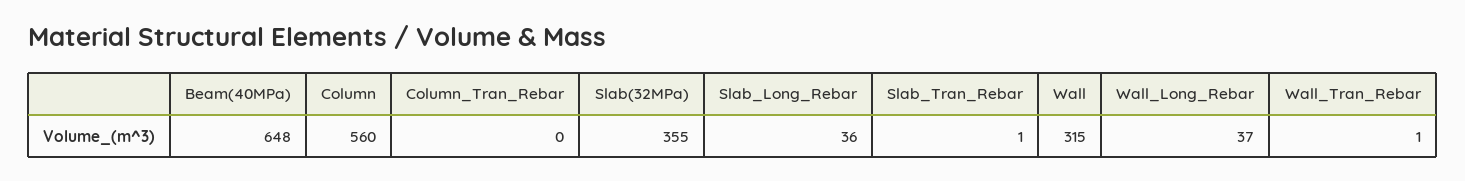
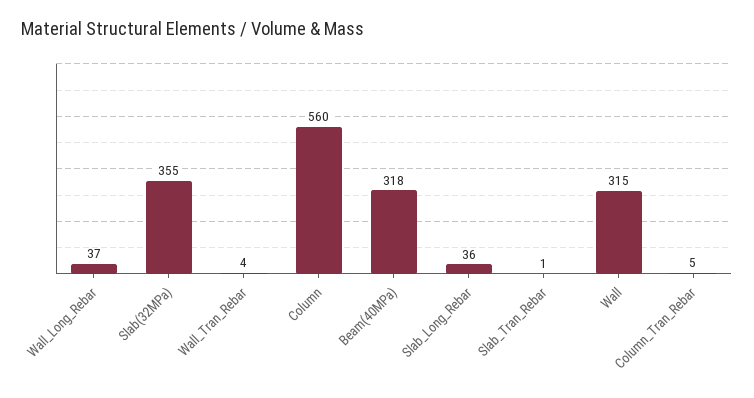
Beam(40MPa): 648 -> 318
Column_Tran_Rebar: 0 -> 5
Wall_Tran_Rebar: 1 -> 4

